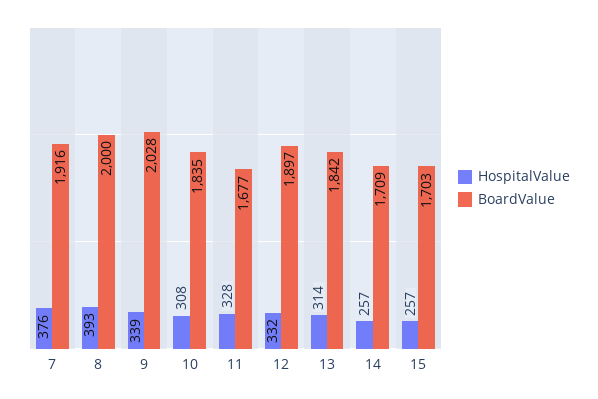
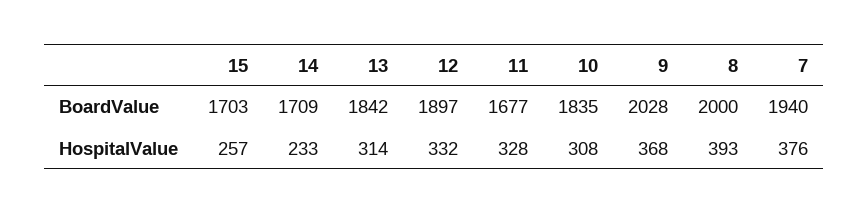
BoardValue, 7: 1916 -> 1940
HospitalValue, 9: 339 -> 368
HospitalValue, 14: 257 -> 233

